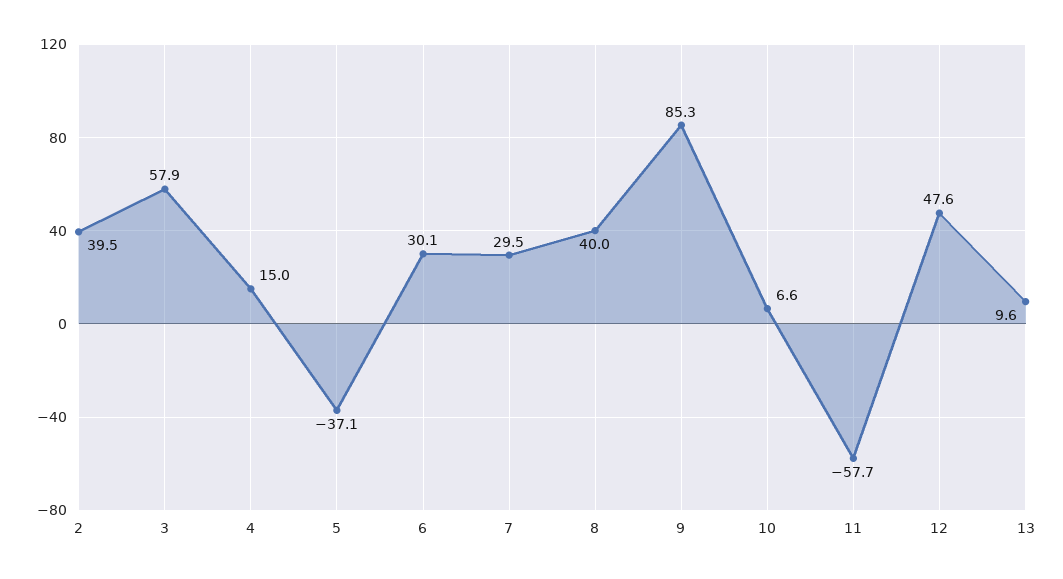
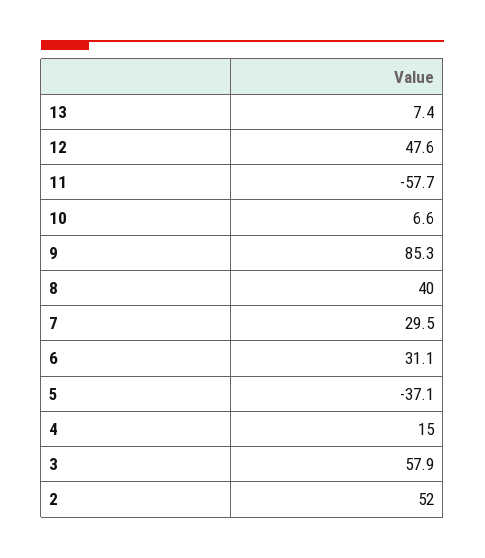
2: 39.5 -> 52
6: 30.1 -> 31.1
13: 9.6 -> 7.4

